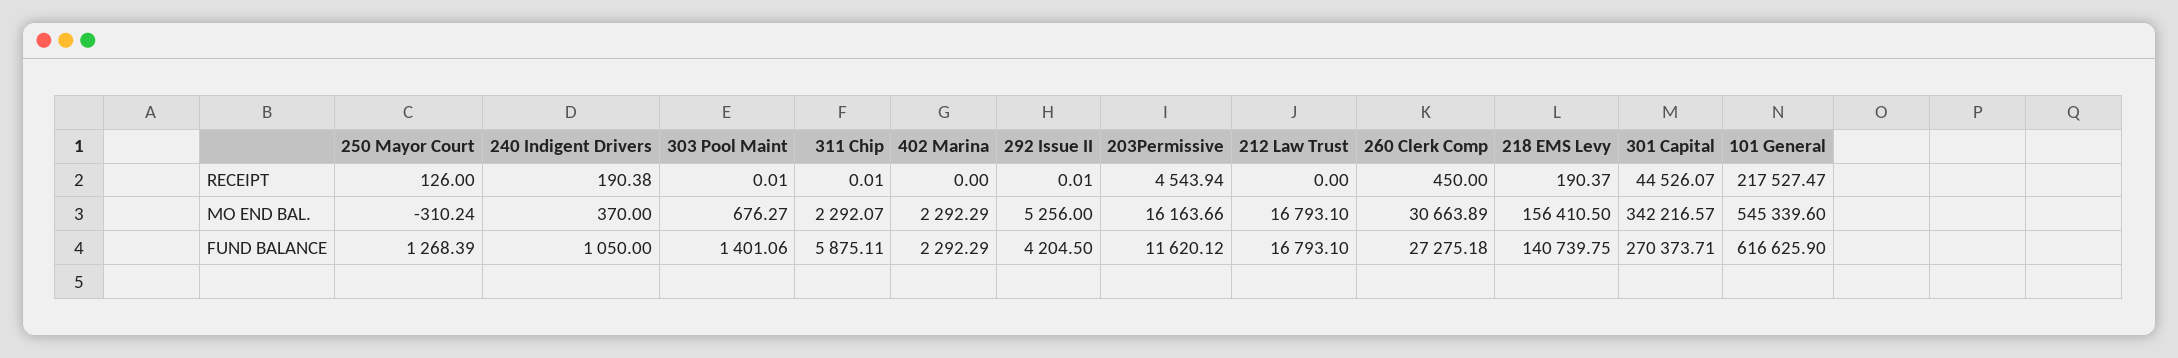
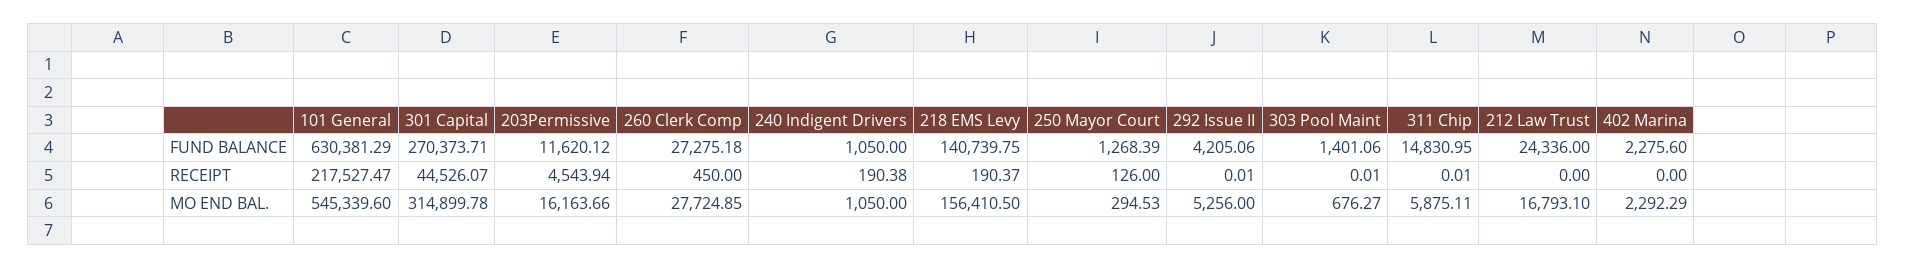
250 Mayor Court, MO END BAL.: -310.24 -> 294.53
240 Indigent Drivers, MO END BAL.: 370 -> 1050
311 Chip, MO END BAL.: 2292.07 -> 5875.11
260 Clerk Comp, MO END BAL.: 30663.89 -> 27724.85
301 Capital, MO END BAL.: 342216.57 -> 314899.78
311 Chip, FUND BALANCE: 5875.11 -> 14830.95
402 Marina, FUND BALANCE: 2292.29 -> 2275.6
292 Issue II, FUND BALANCE: 4204.5 -> 4205.06
212 Law Trust, FUND BALANCE: 16793.1 -> 24336
101 General, FUND BALANCE: 616625.9 -> 630381.29

